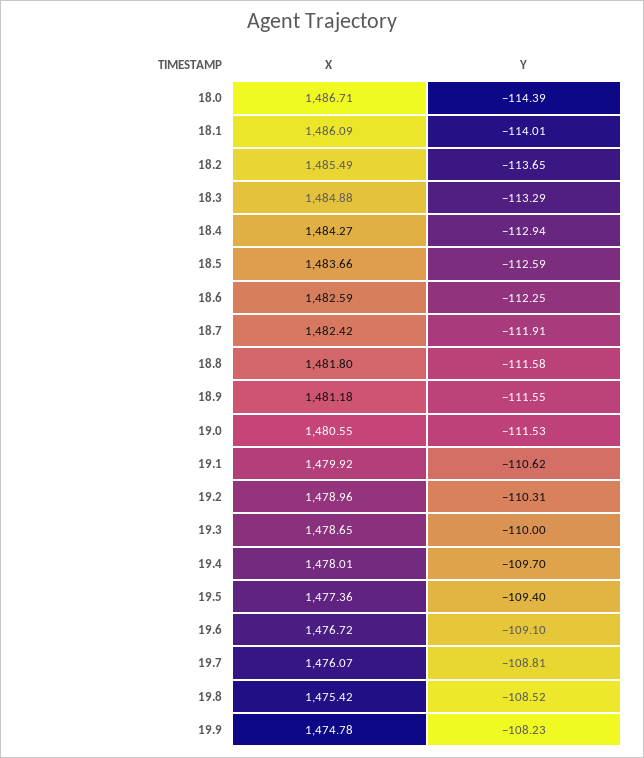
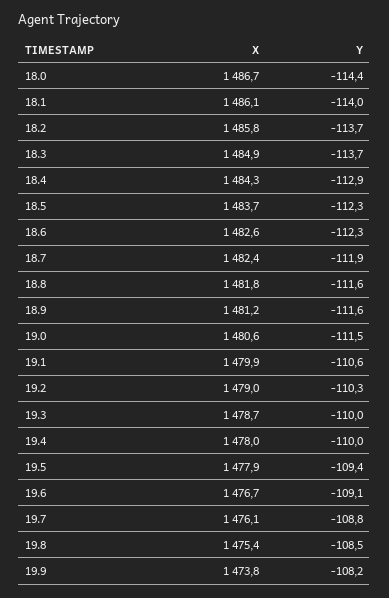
X, 18.2: 1485.49 -> 1485.8
Y, 18.3: -113.29 -> -113.7
Y, 18.5: -112.59 -> -112.3
Y, 19.4: -109.7 -> -110
X, 19.5: 1477.36 -> 1477.9
X, 19.9: 1474.78 -> 1473.8

